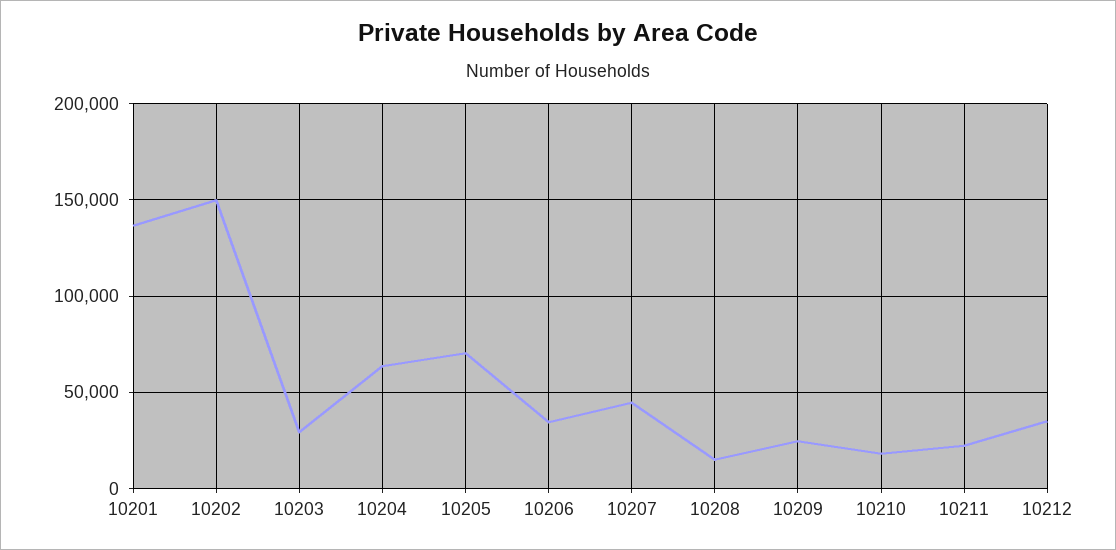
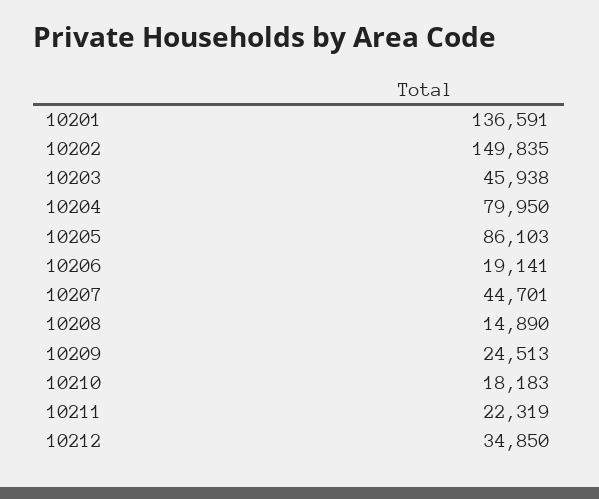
10203: 30000 -> 45938
10204: 65000 -> 79950
10205: 70000 -> 86103
10206: 35000 -> 19141

